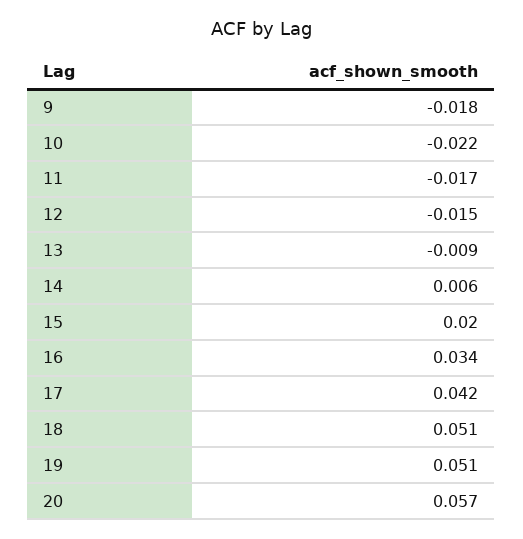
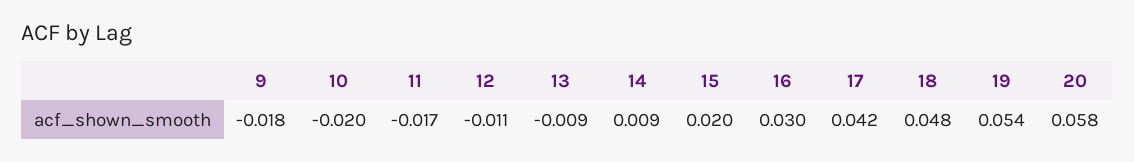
10: -0.022 -> -0.02
12: -0.015 -> -0.011
14: 0.006 -> 0.009
16: 0.034 -> 0.03
18: 0.051 -> 0.048
19: 0.051 -> 0.054
20: 0.057 -> 0.058

